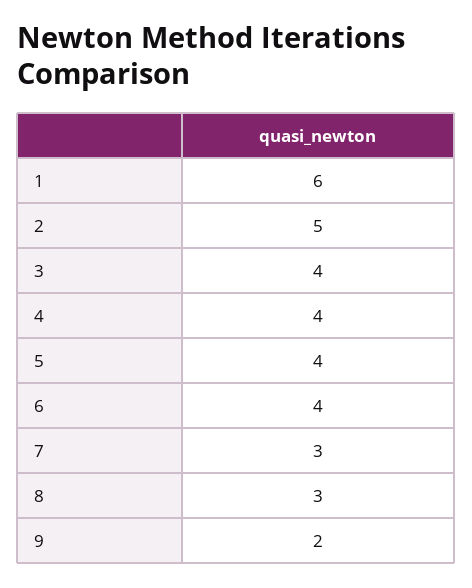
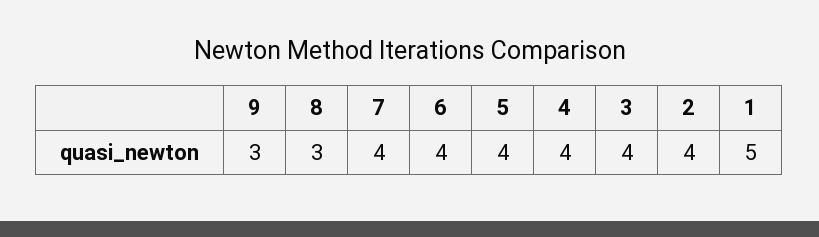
1: 6 -> 5
2: 5 -> 4
7: 3 -> 4
9: 2 -> 3

